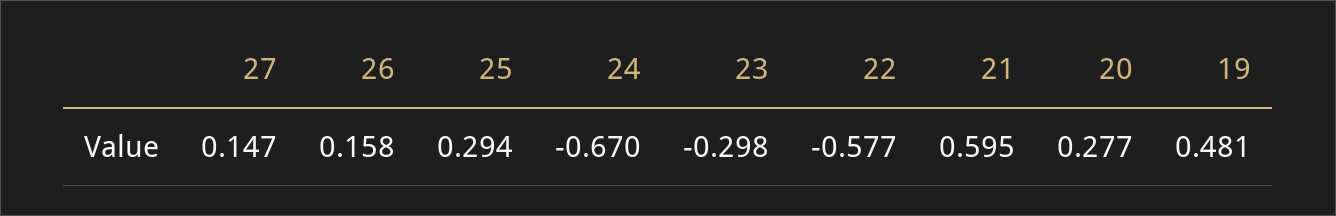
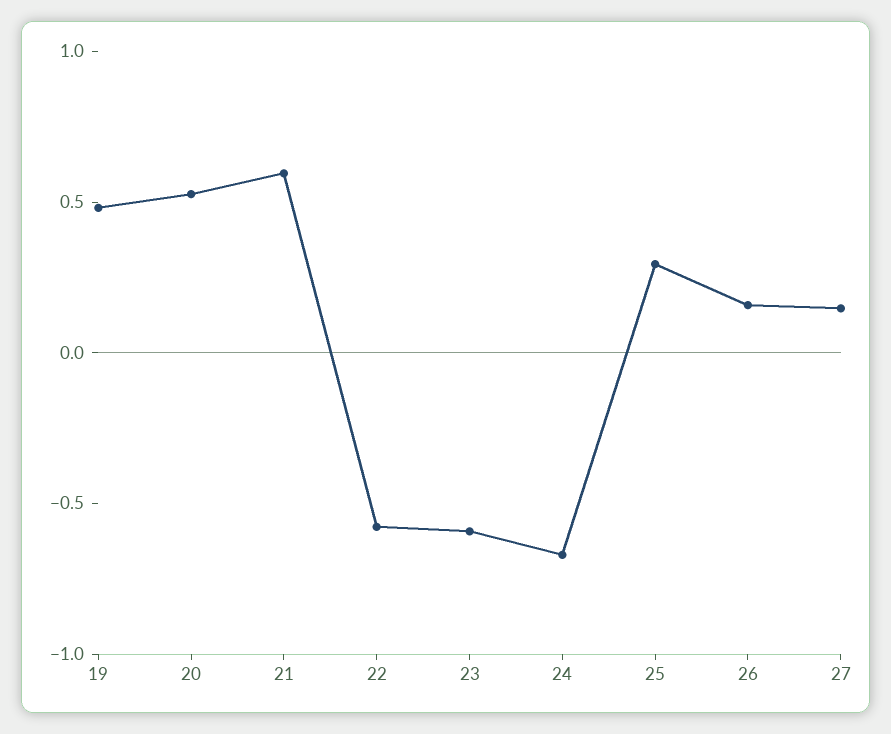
23: -0.298 -> -0.6
20: 0.277 -> 0.5

